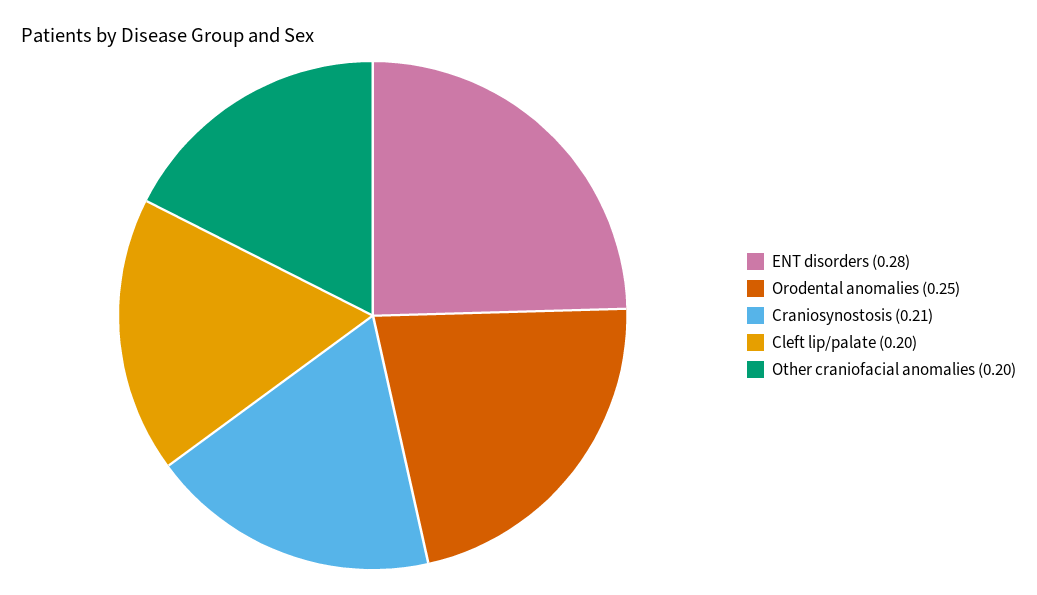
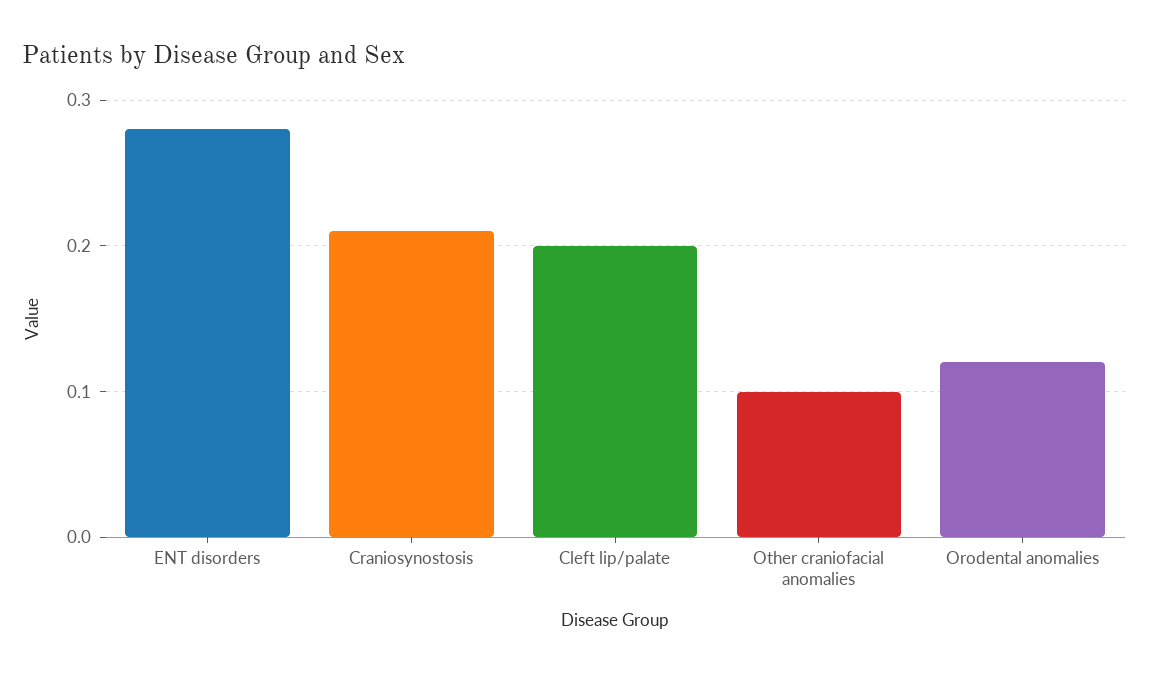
Orodental anomalies: 0.25 -> 0.12
Other craniofacial anomalies: 0.2 -> 0.1

